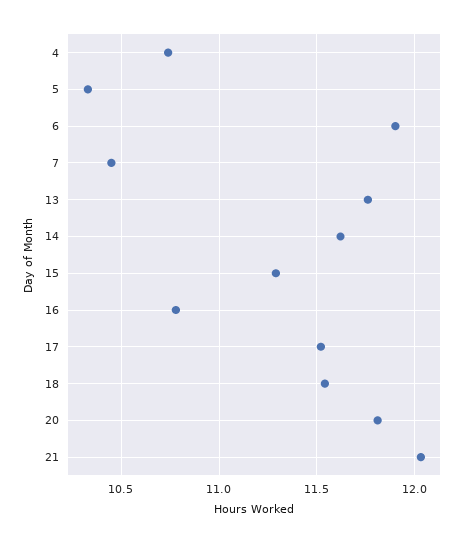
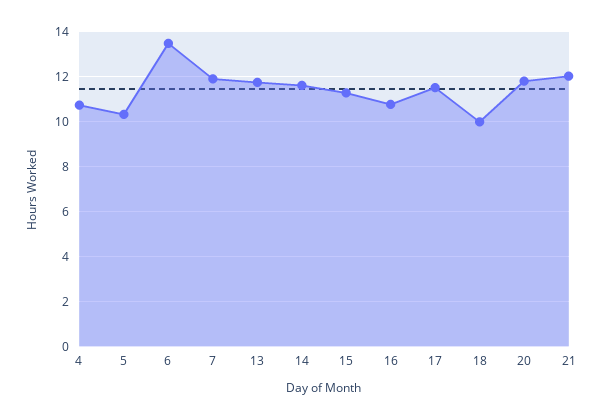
6: 11.9 -> 13.5
7: 10.45 -> 12
18: 11.55 -> 10

